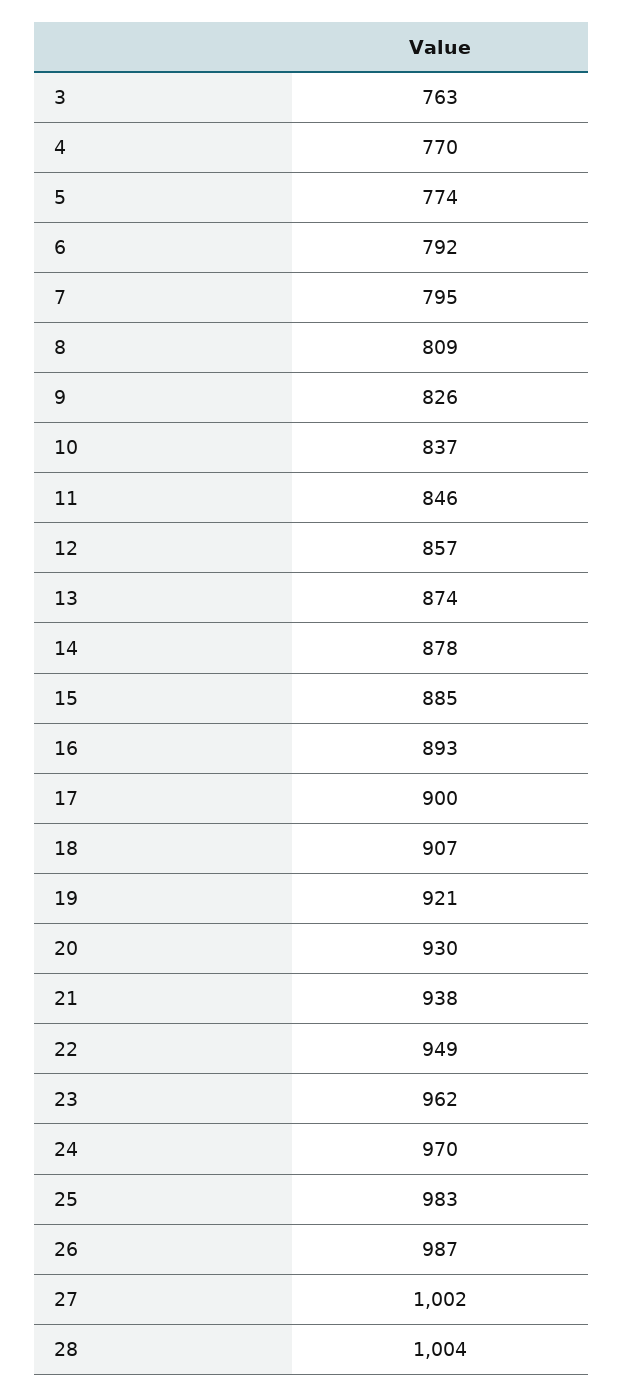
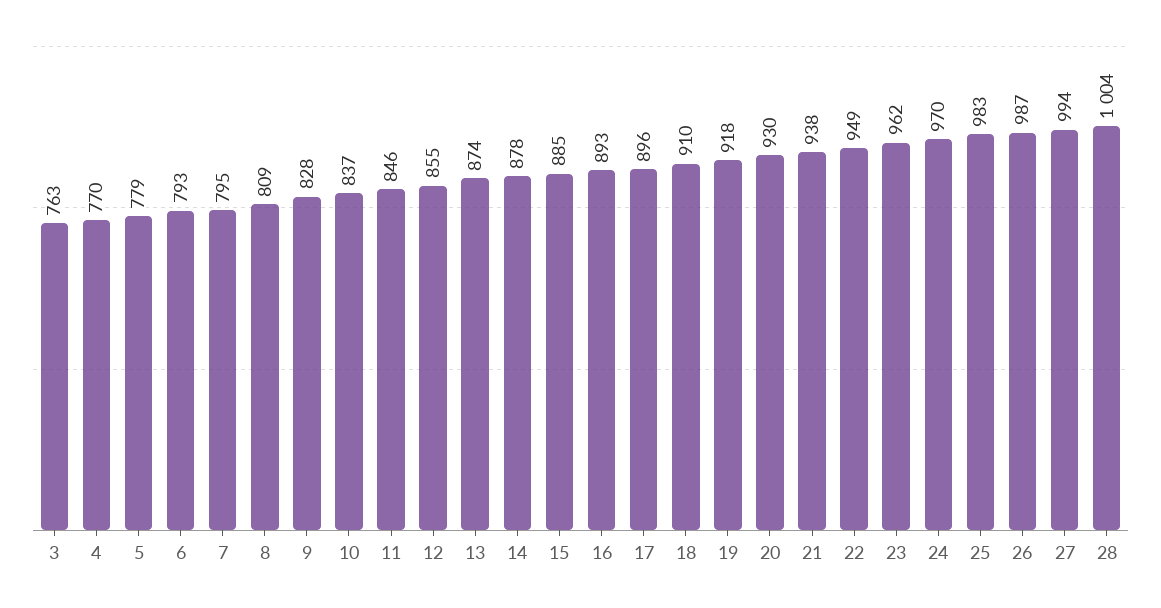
5: 774 -> 779
6: 792 -> 793
9: 826 -> 828
12: 857 -> 855
17: 900 -> 896
18: 907 -> 910
19: 921 -> 918
27: 1002 -> 994

